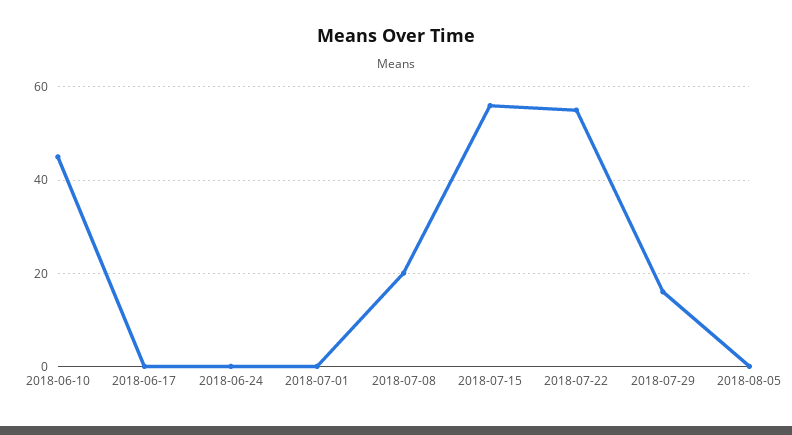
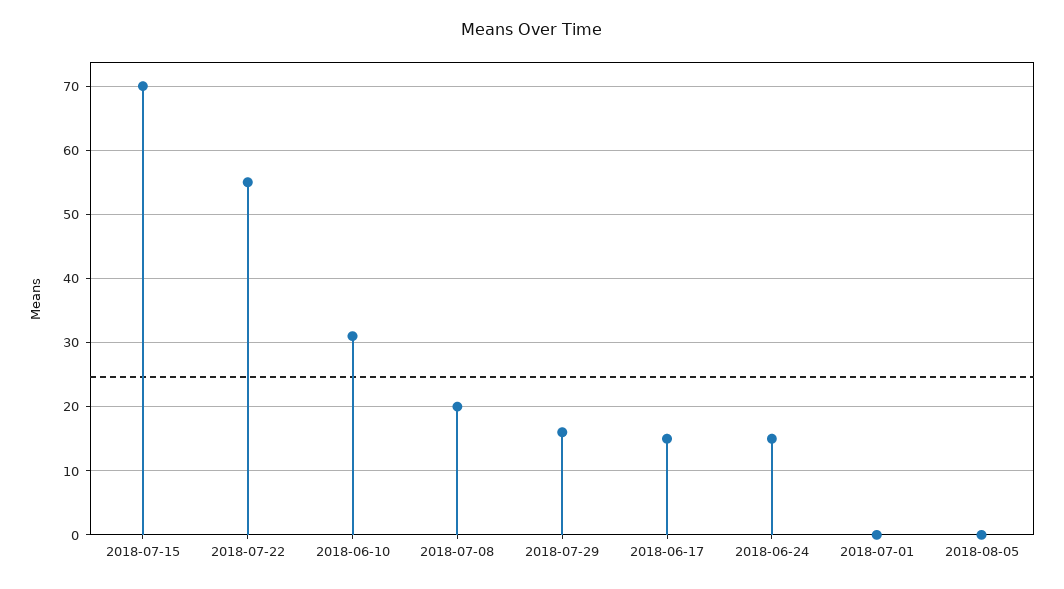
2018-06-10: 45 -> 31
2018-06-17: 0 -> 15
2018-06-24: 0 -> 15
2018-07-15: 55 -> 70

